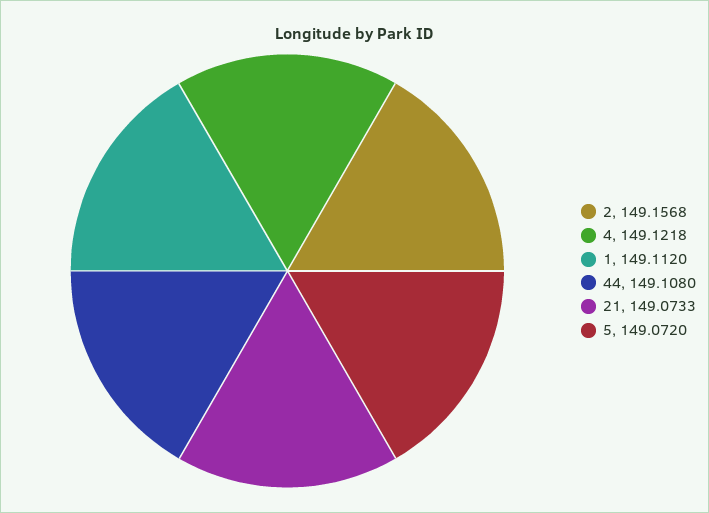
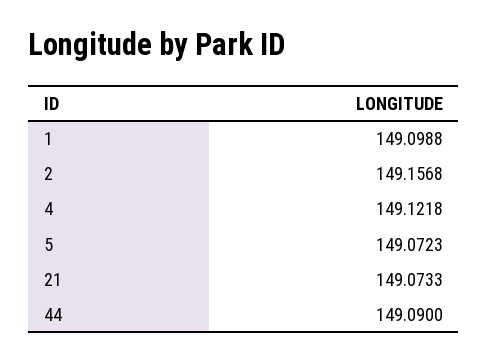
1: 149.112 -> 149.0988
44: 149.108 -> 149.09
5: 149.072 -> 149.0723

